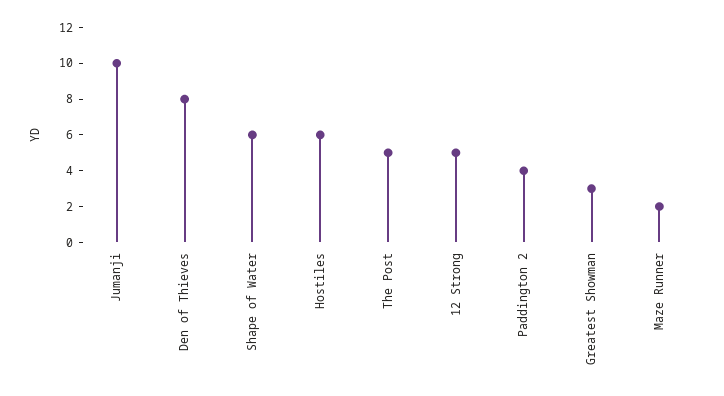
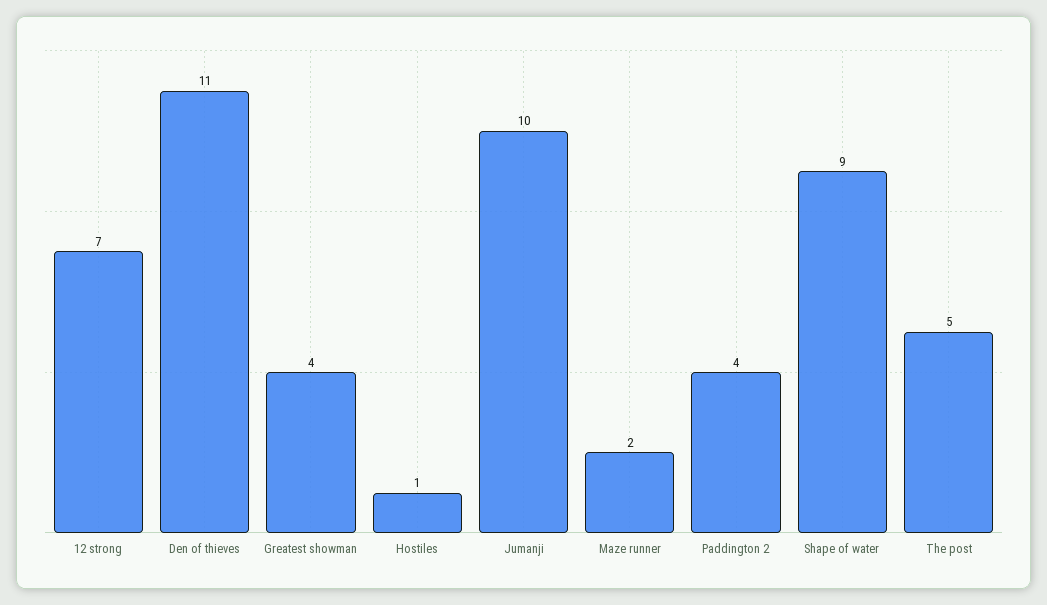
Den of Thieves: 8 -> 11
Shape of Water: 6 -> 9
Hostiles: 6 -> 1
12 Strong: 5 -> 7
Greatest Showman: 3 -> 4

